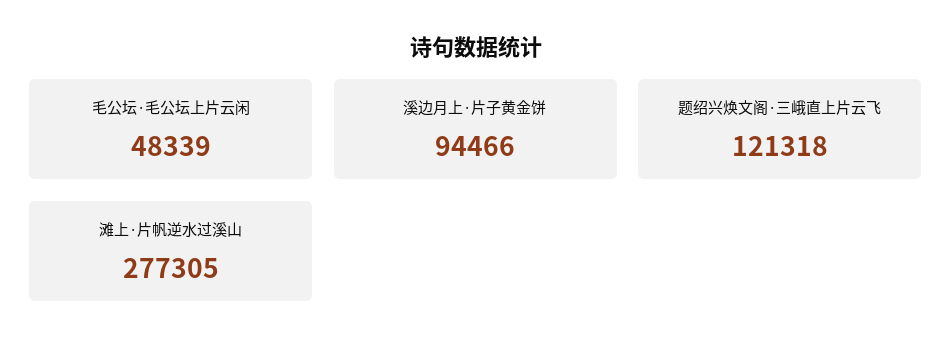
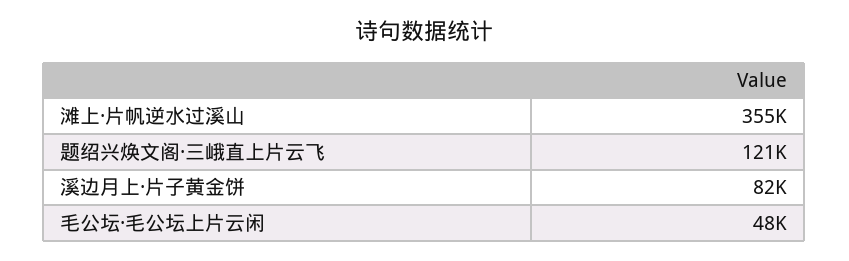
溪边月上·片子黄金饼: 94466 -> 82000
滩上·片帆逆水过溪山: 277305 -> 355000

